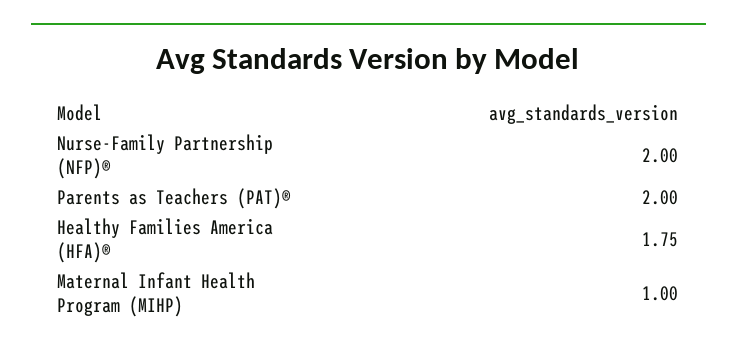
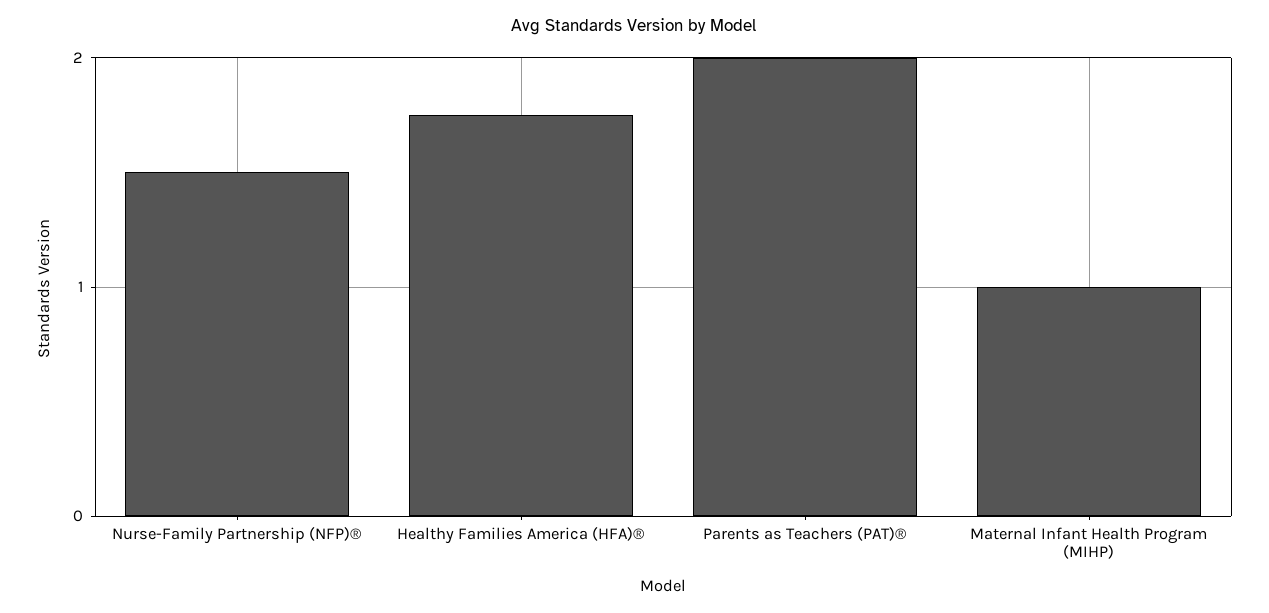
Nurse-Family Partnership (NFP)®: 2 -> 1.5

